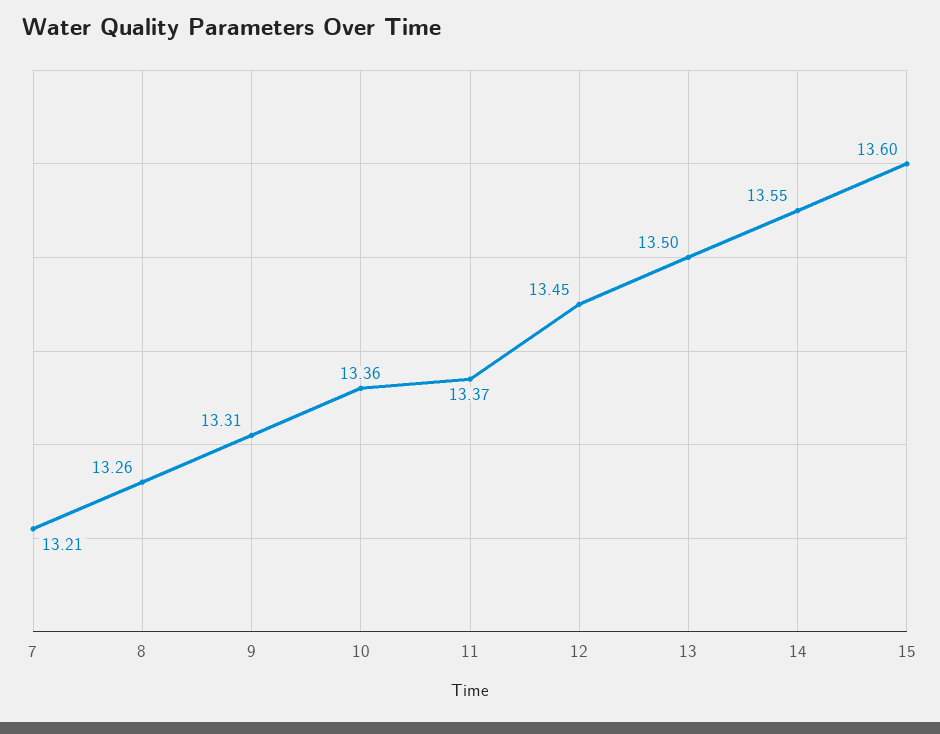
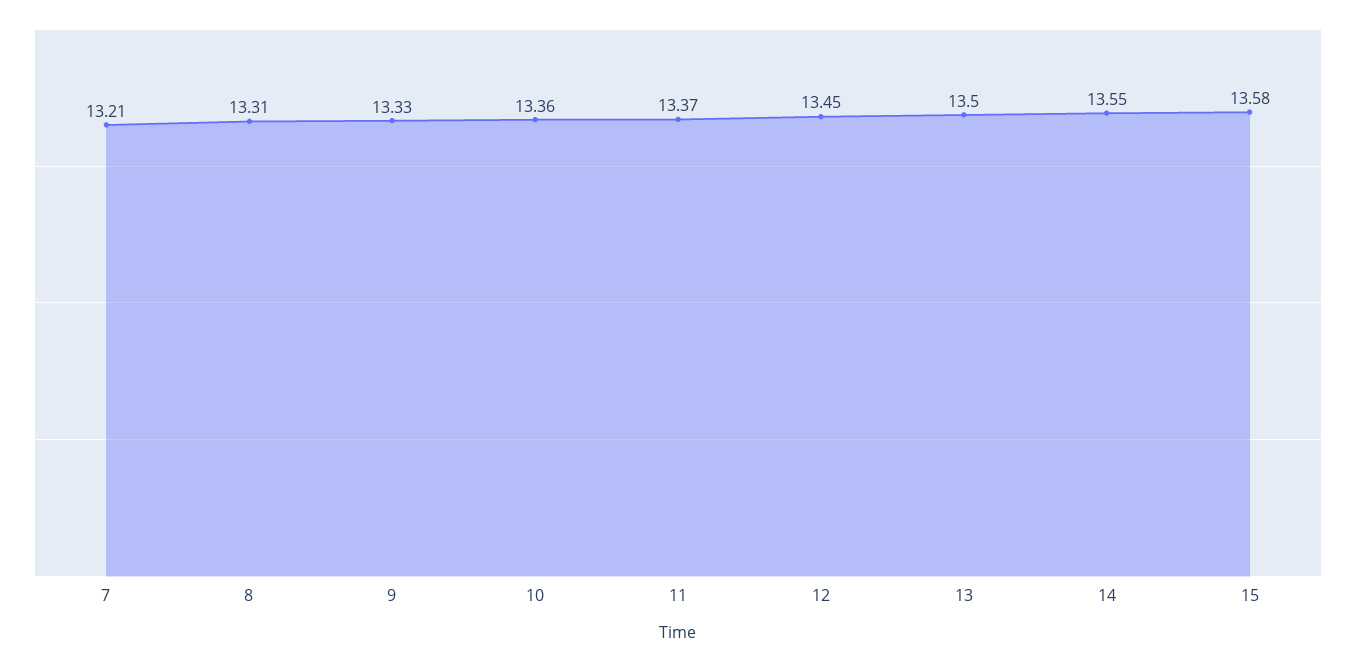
8: 13.26 -> 13.31
9: 13.31 -> 13.33
15: 13.6 -> 13.58

